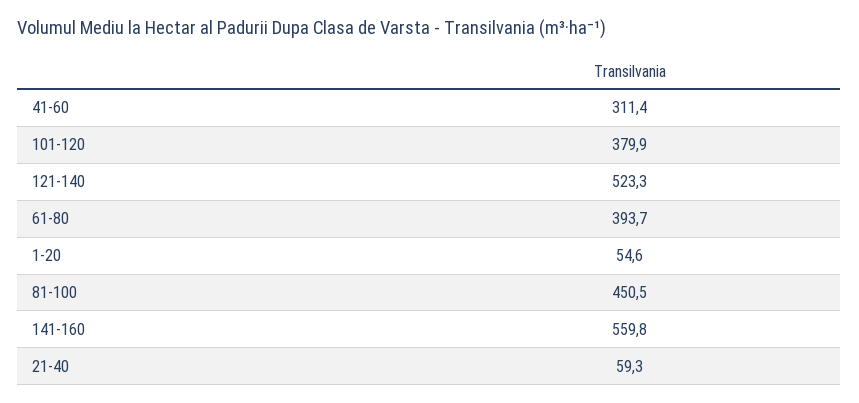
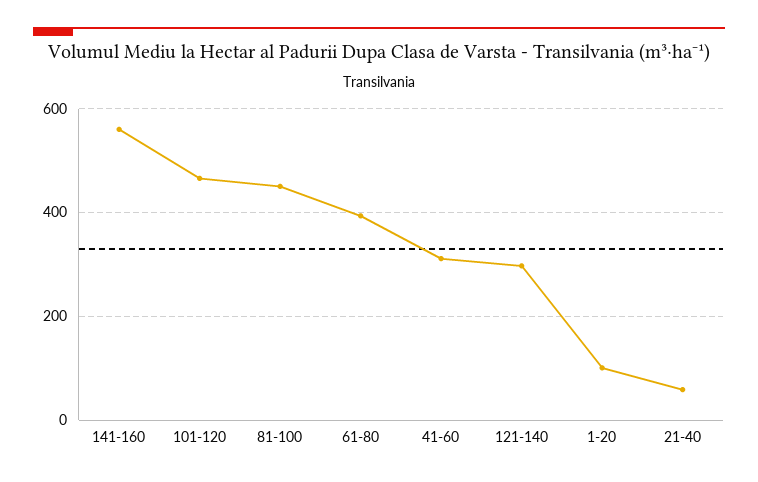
101-120: 379.9 -> 460
121-140: 523.3 -> 300
1-20: 54.6 -> 100

